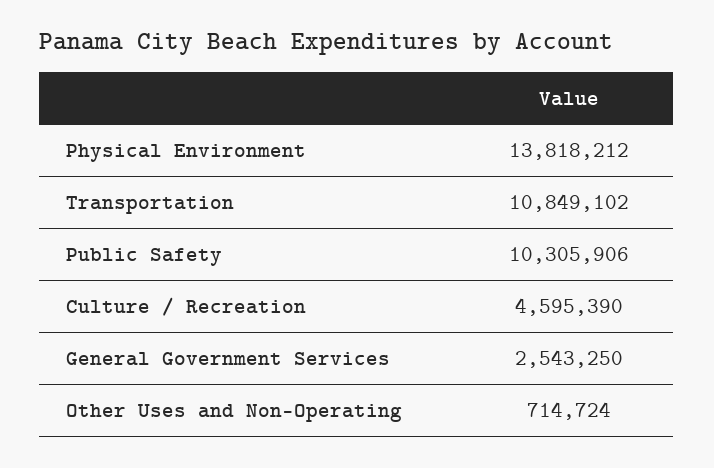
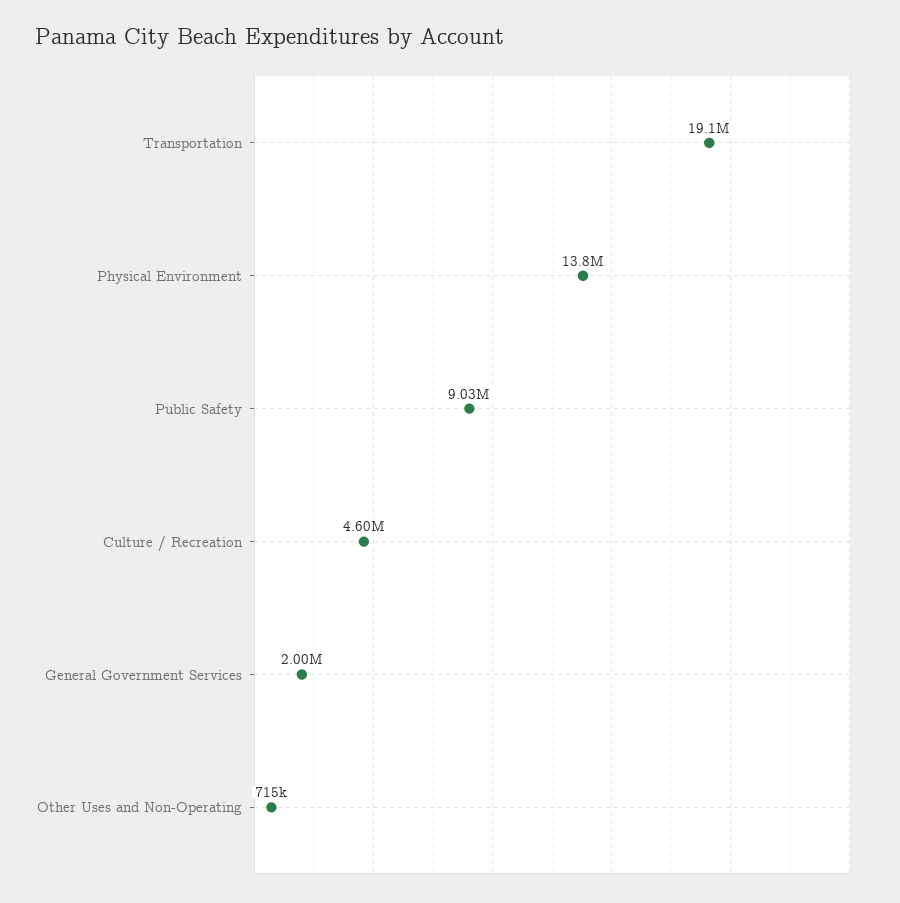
Transportation: 10849102 -> 19100000
Public Safety: 10305906 -> 9030000
General Government Services: 2543250 -> 2000000

